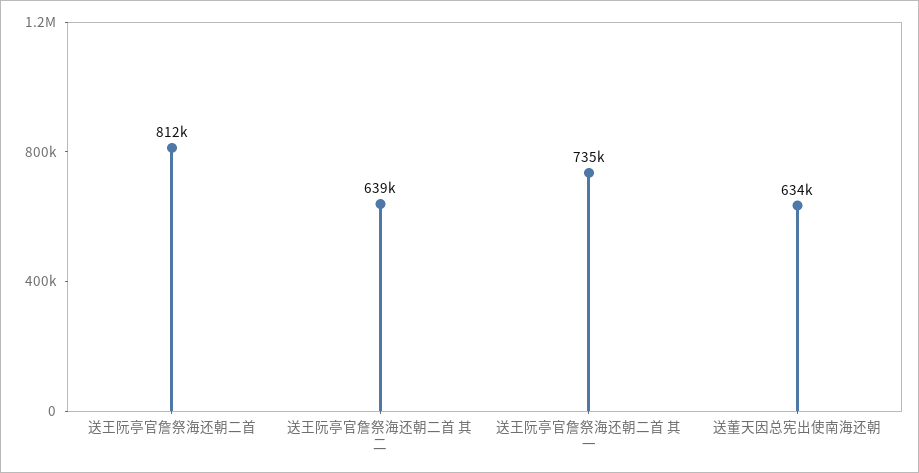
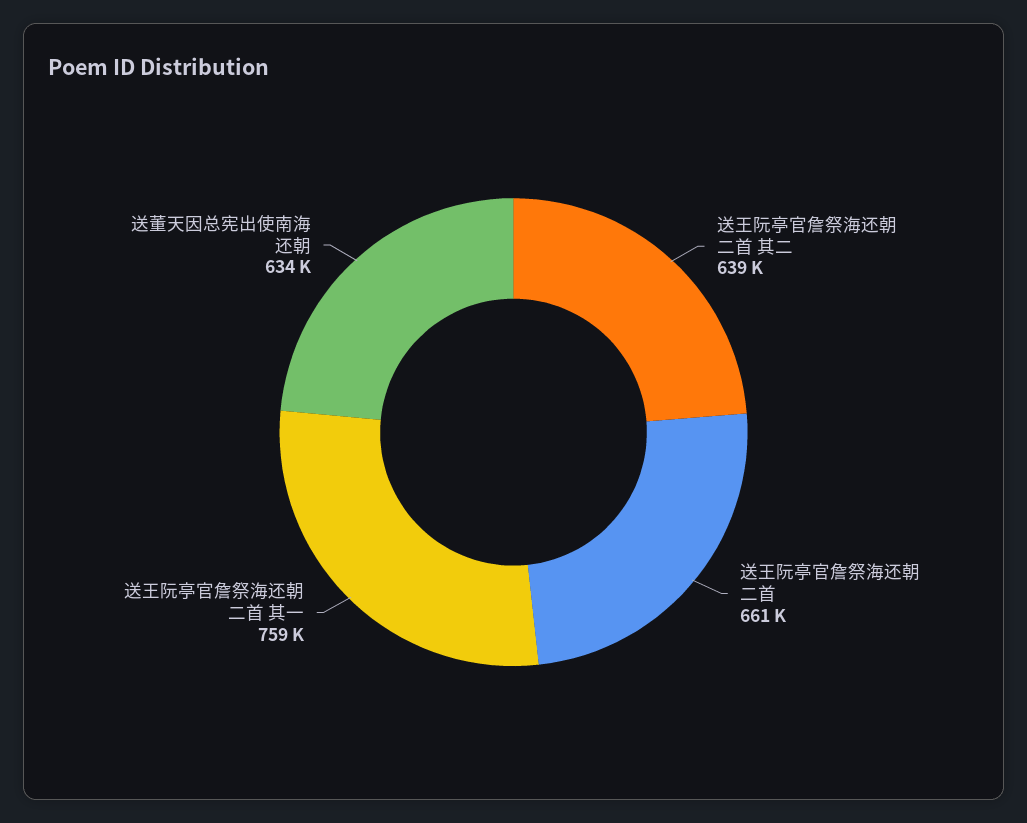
送王阮亭官詹祭海还朝二首: 812000 -> 661000
送王阮亭官詹祭海还朝二首 其一: 735000 -> 759000

